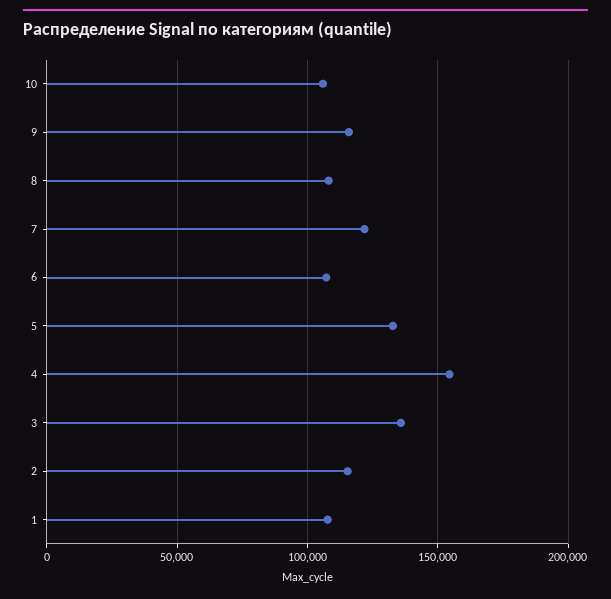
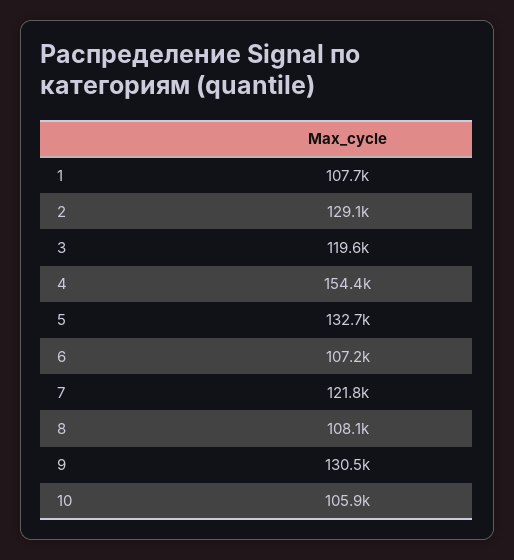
9: 115000 -> 130500
3: 135000 -> 119600
2: 115000 -> 129100

